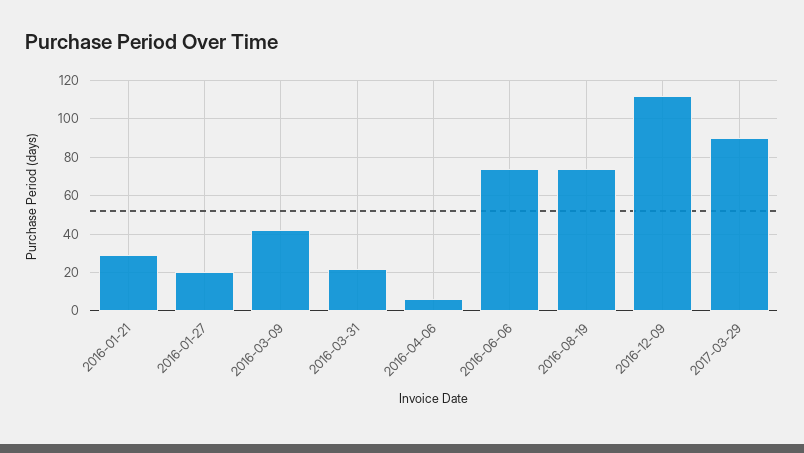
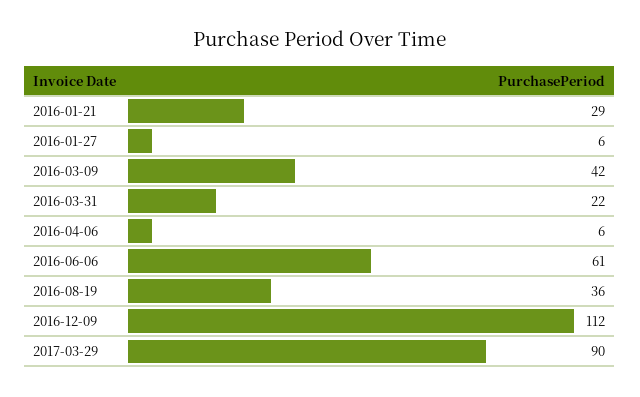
2016-01-27: 20 -> 6
2016-06-06: 75 -> 61
2016-08-19: 75 -> 36

